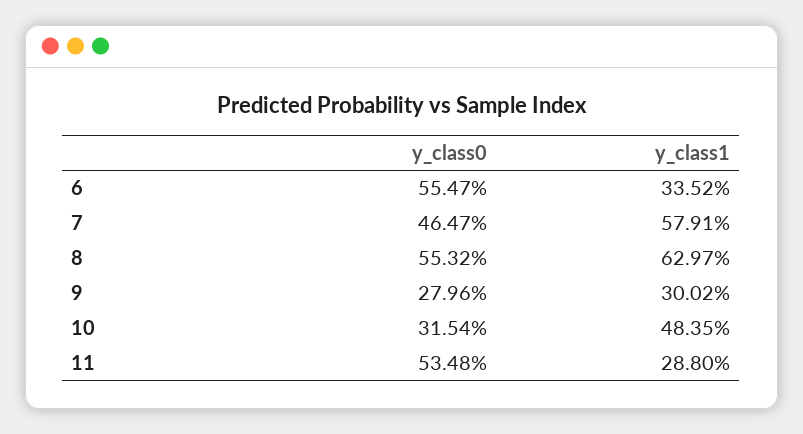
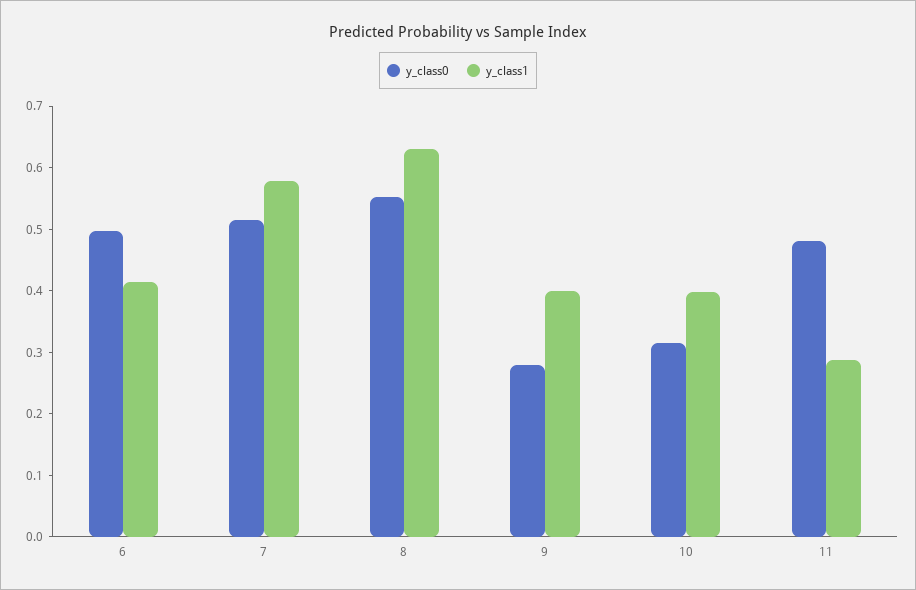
y_class0, 6: 0.5547 -> 0.5
y_class1, 6: 0.3352 -> 0.42
y_class0, 7: 0.4647 -> 0.52
y_class1, 9: 0.3002 -> 0.4
y_class1, 10: 0.4835 -> 0.4
y_class0, 11: 0.5348 -> 0.48

